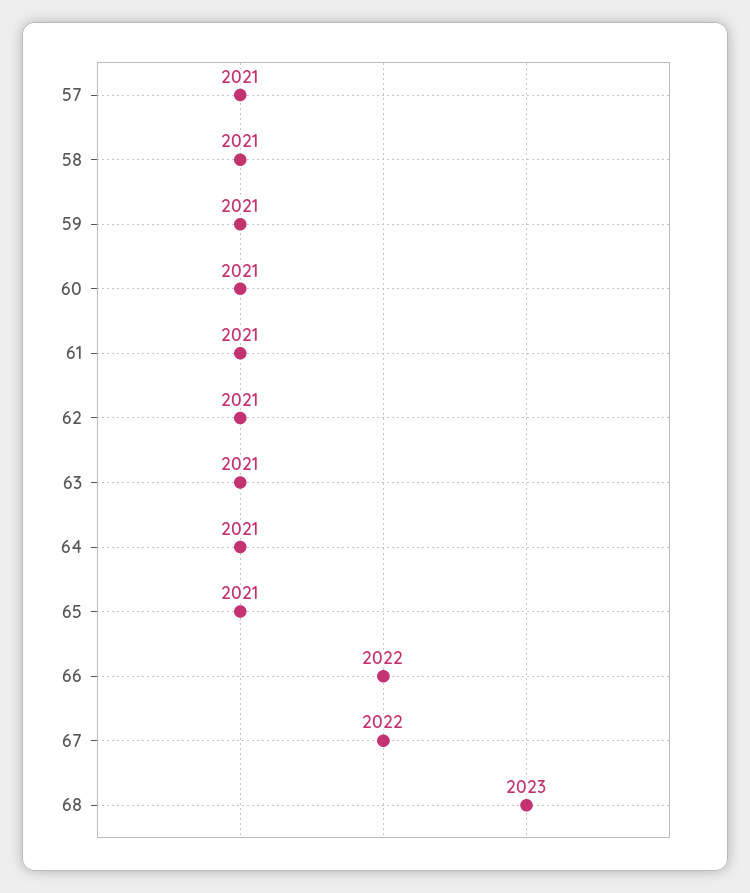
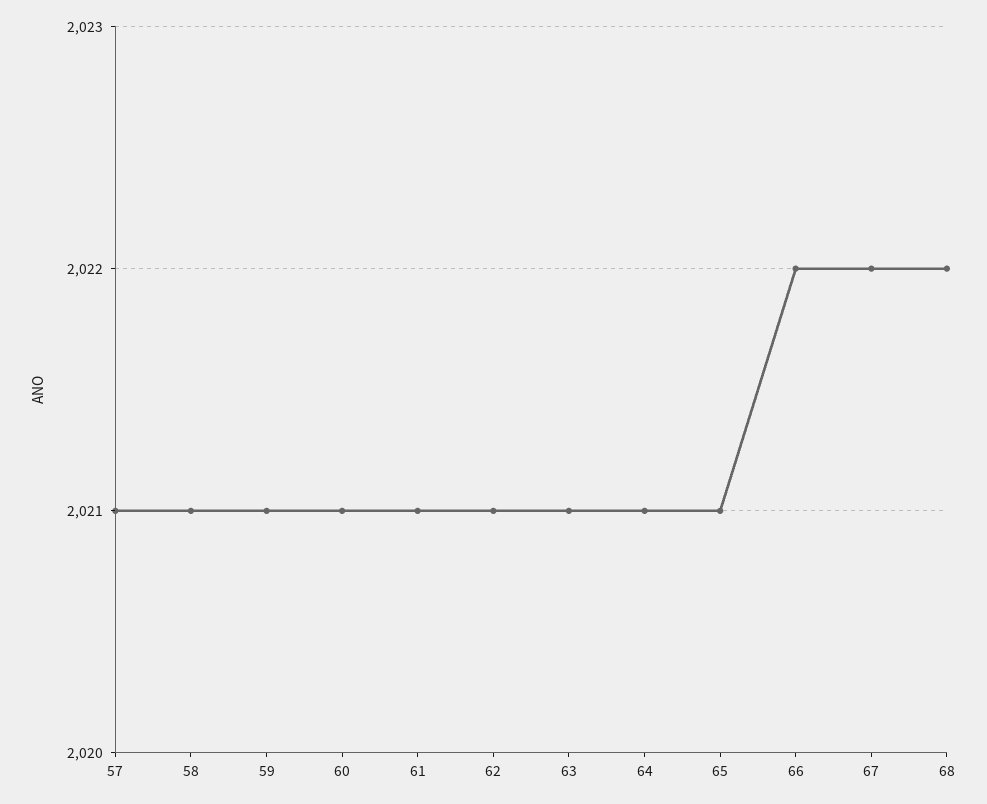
68: 2023 -> 2022

